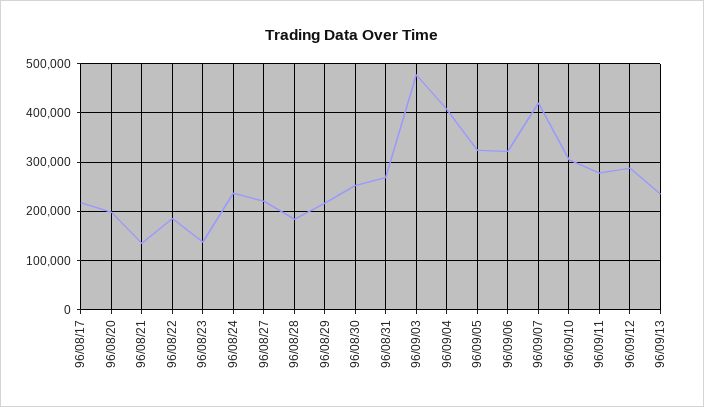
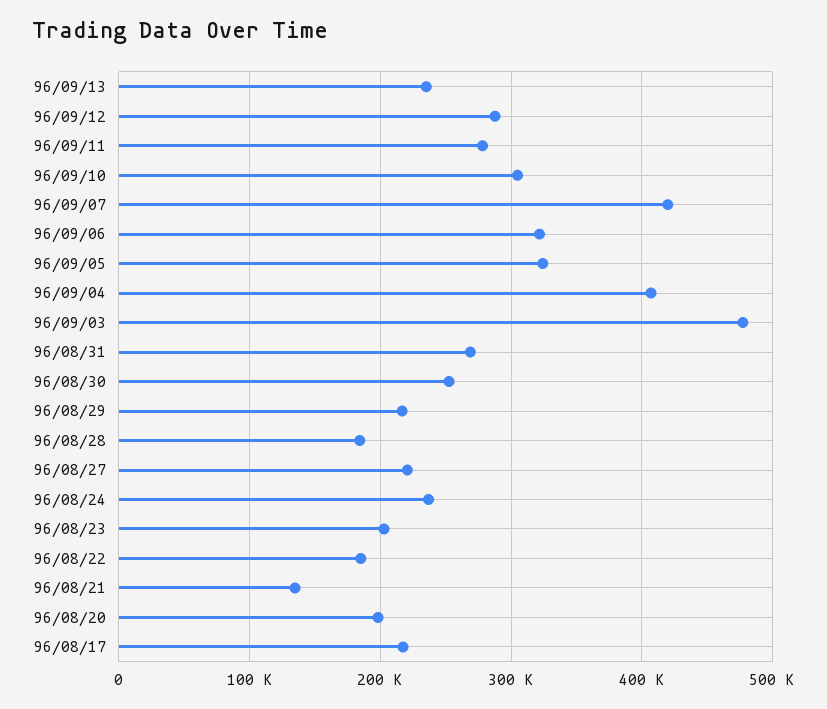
96/08/23: 140000 -> 200000

